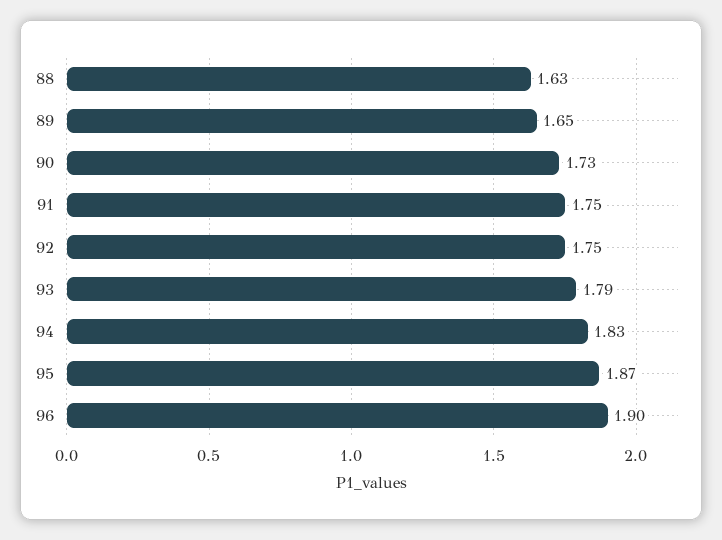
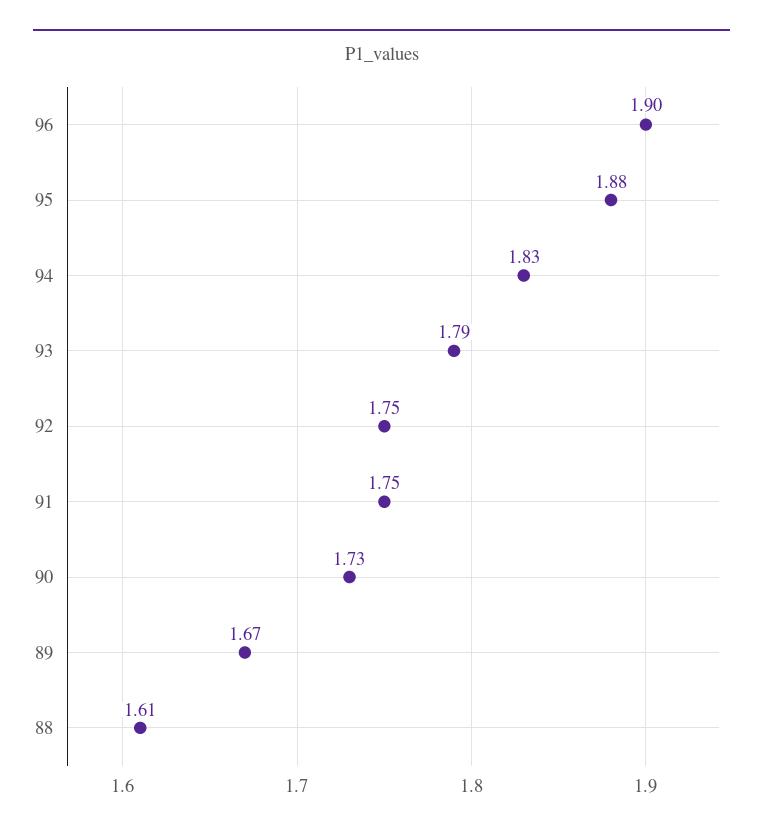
88: 1.63 -> 1.61
89: 1.65 -> 1.67
95: 1.87 -> 1.88

